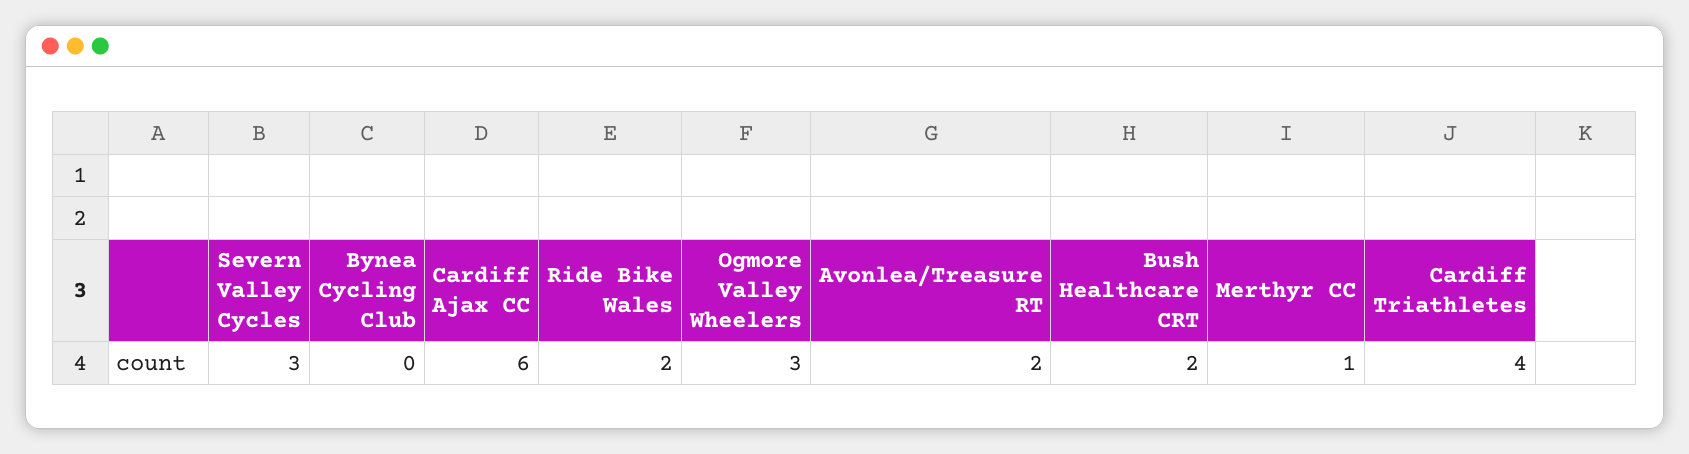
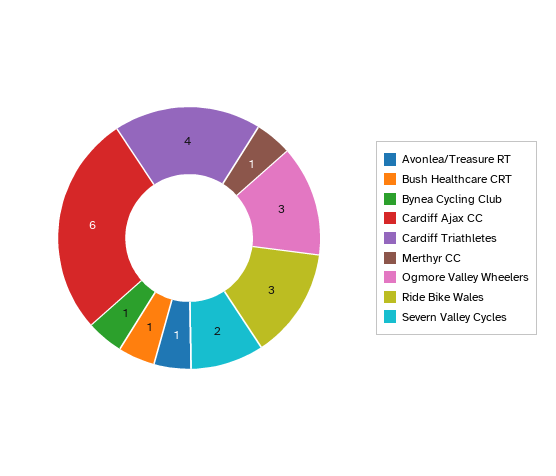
Severn Valley Cycles: 3 -> 2
Bynea Cycling Club: 0 -> 1
Ride Bike Wales: 2 -> 3
Avonlea/Treasure RT: 2 -> 1
Bush Healthcare CRT: 2 -> 1

